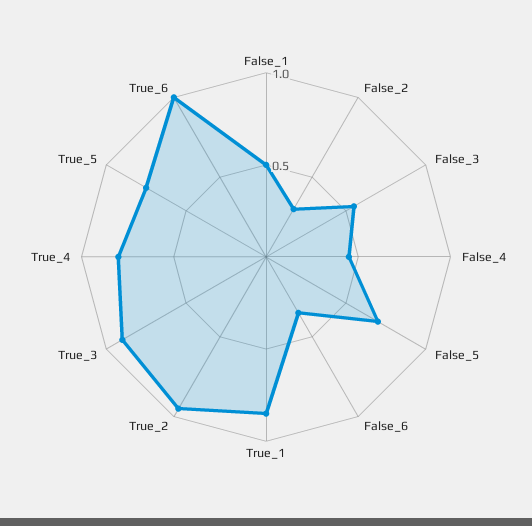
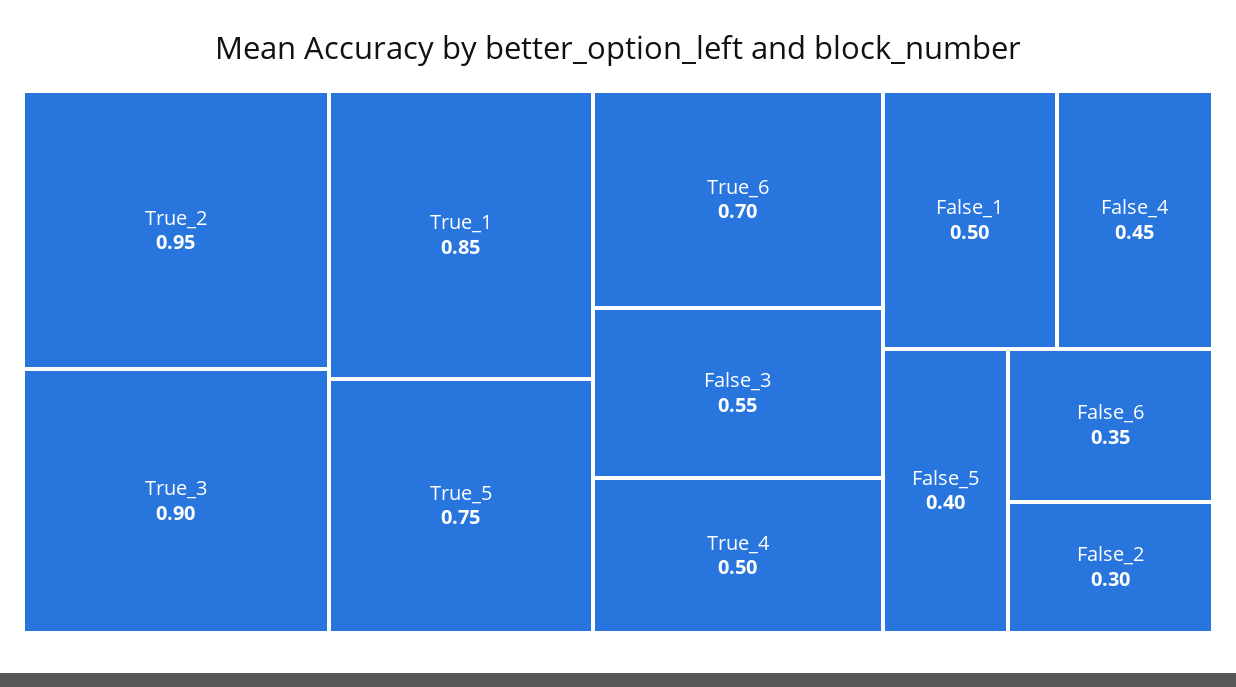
False_5: 0.7 -> 0.4
True_4: 0.8 -> 0.5
True_6: 1 -> 0.7

